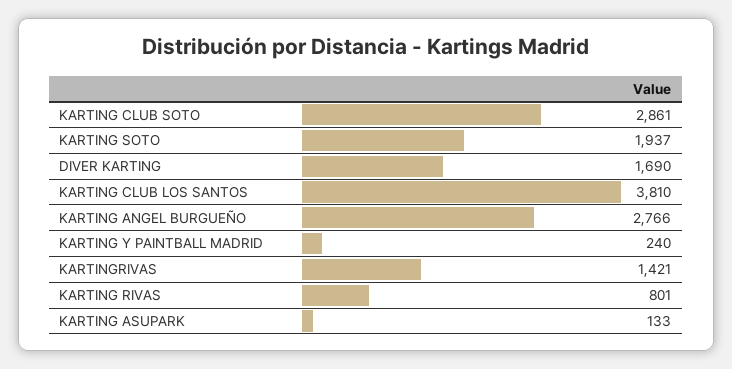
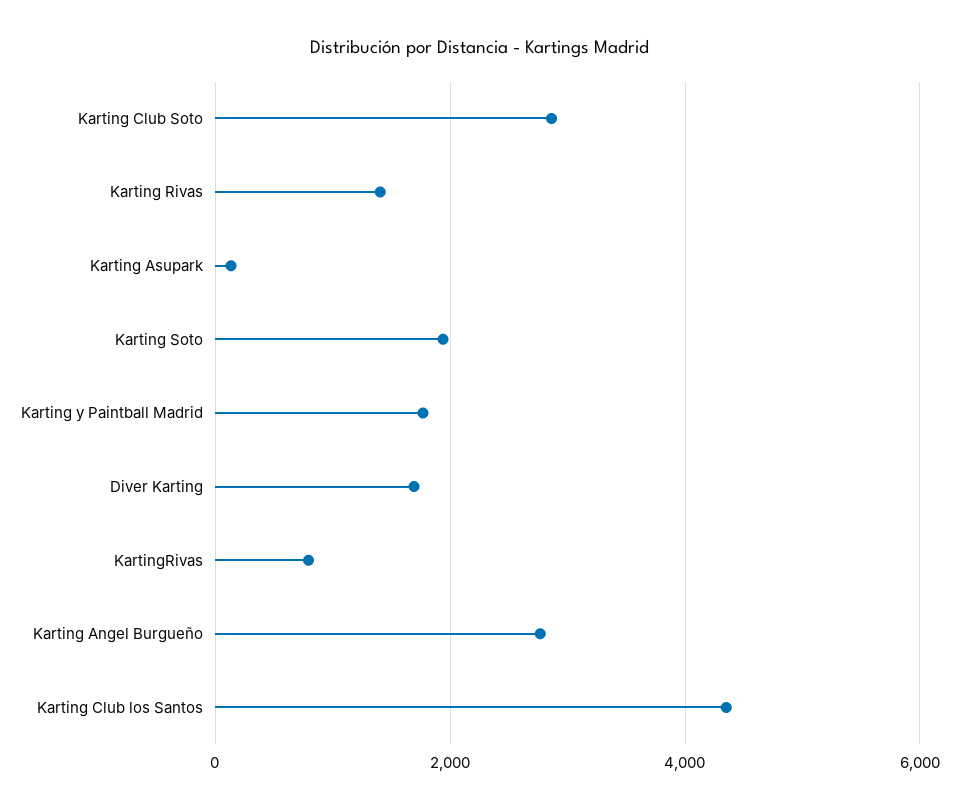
KARTING CLUB LOS SANTOS: 3810 -> 4400
KARTING Y PAINTBALL MADRID: 240 -> 1800
KARTINGRIVAS: 1421 -> 800
KARTING RIVAS: 801 -> 1400

